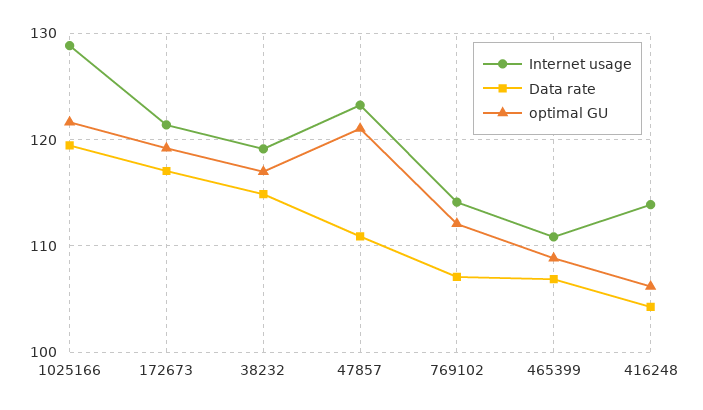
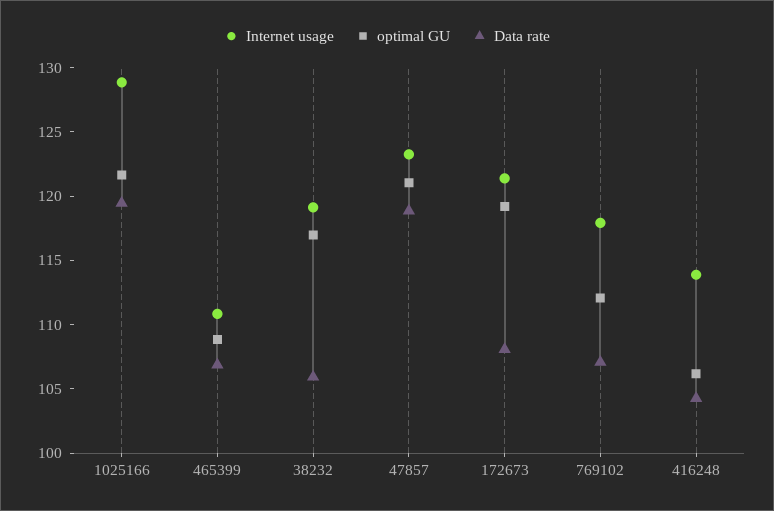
Data rate, 172673: 117 -> 108
Data rate, 38232: 115 -> 106
Data rate, 47857: 111 -> 119
Internet usage, 769102: 114 -> 118

